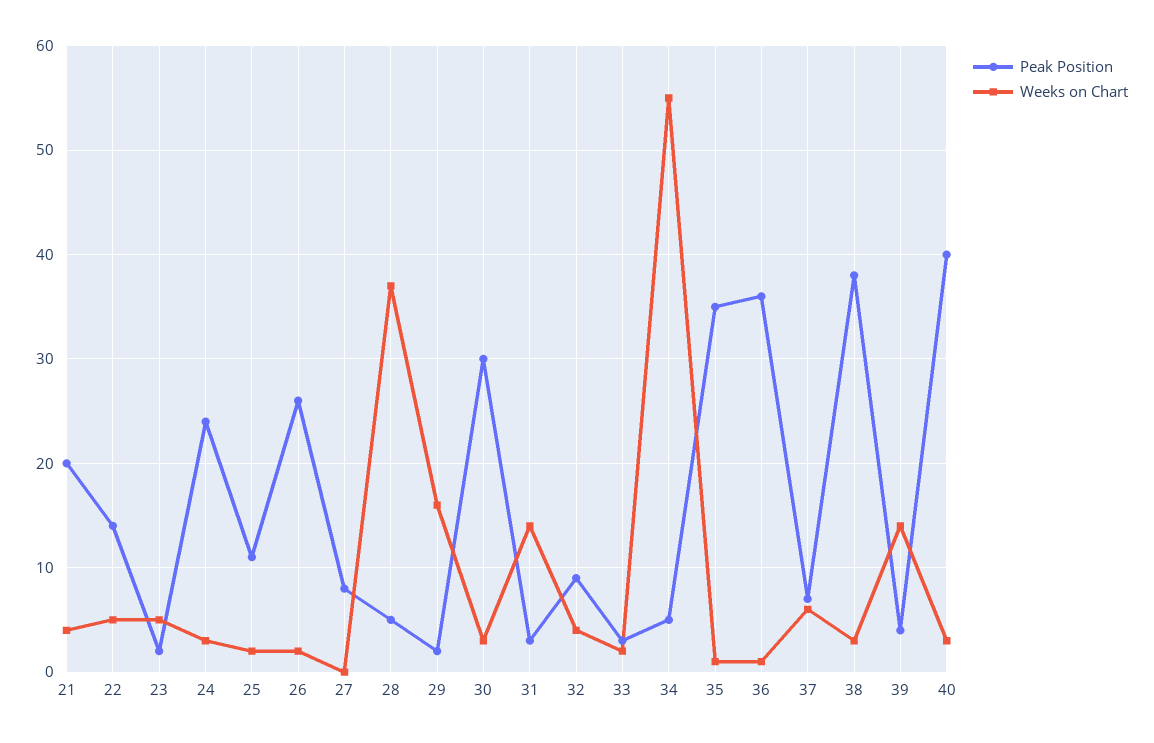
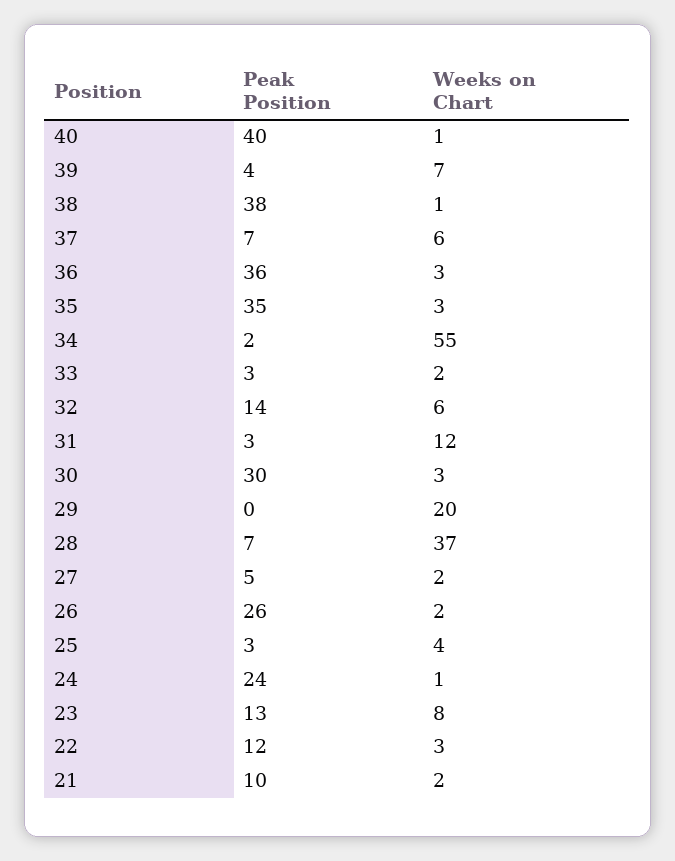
Peak Position, 21: 20 -> 10
Weeks on Chart, 21: 4 -> 2
Peak Position, 22: 14 -> 12
Weeks on Chart, 22: 5 -> 3
Peak Position, 23: 2 -> 13
Weeks on Chart, 23: 5 -> 8
Weeks on Chart, 24: 3 -> 1
Peak Position, 25: 11 -> 3
Weeks on Chart, 25: 2 -> 4
Peak Position, 27: 8 -> 5
Weeks on Chart, 27: 0 -> 2
Peak Position, 28: 5 -> 7
Peak Position, 29: 2 -> 0
Weeks on Chart, 29: 16 -> 20
Weeks on Chart, 31: 14 -> 12
Peak Position, 32: 9 -> 14
Weeks on Chart, 32: 4 -> 6
Peak Position, 34: 5 -> 2
Weeks on Chart, 35: 1 -> 3
Weeks on Chart, 36: 1 -> 3
Weeks on Chart, 38: 3 -> 1
Weeks on Chart, 39: 14 -> 7
Weeks on Chart, 40: 3 -> 1

